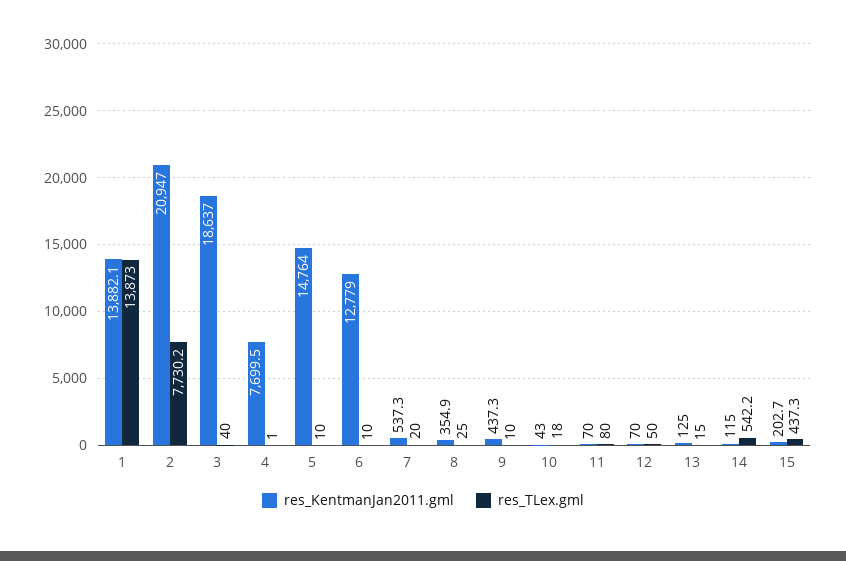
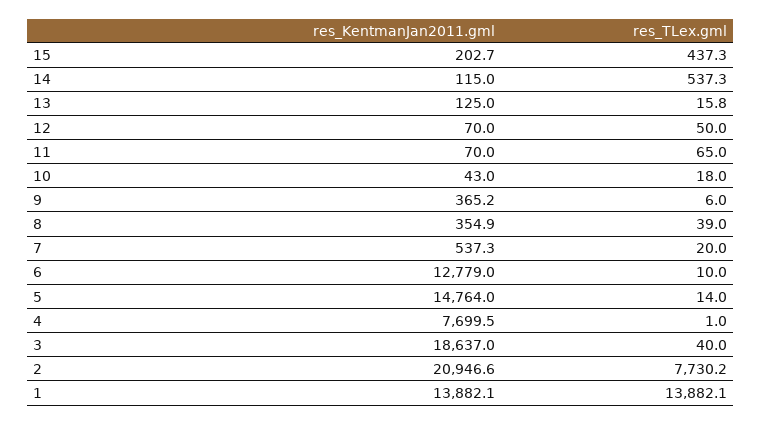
res_TLex.gml, 1: 13873 -> 13882.1
res_KentmanJan2011.gml, 2: 20947 -> 20946.6
res_TLex.gml, 5: 10 -> 14
res_TLex.gml, 8: 25 -> 39
res_KentmanJan2011.gml, 9: 437.3 -> 365.2
res_TLex.gml, 9: 10 -> 6
res_TLex.gml, 11: 80 -> 65
res_TLex.gml, 13: 15 -> 15.8
res_TLex.gml, 14: 542.2 -> 537.3

